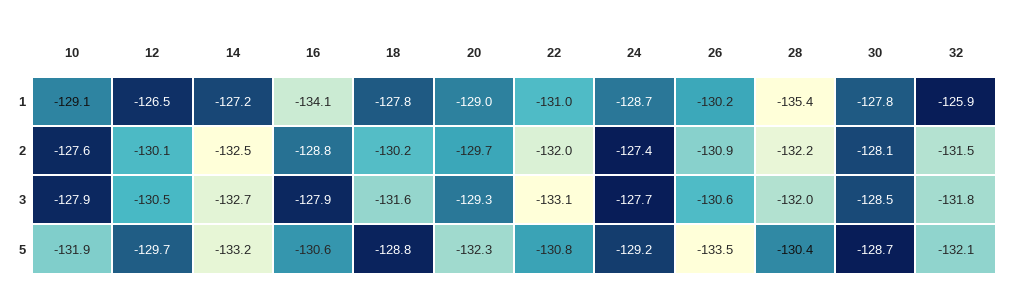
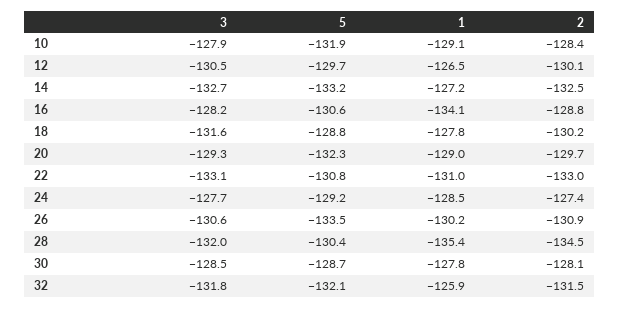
24, 1: -128.7 -> -128.5
10, 2: -127.6 -> -128.4
22, 2: -132 -> -133
28, 2: -132.2 -> -134.5
16, 3: -127.9 -> -128.2

